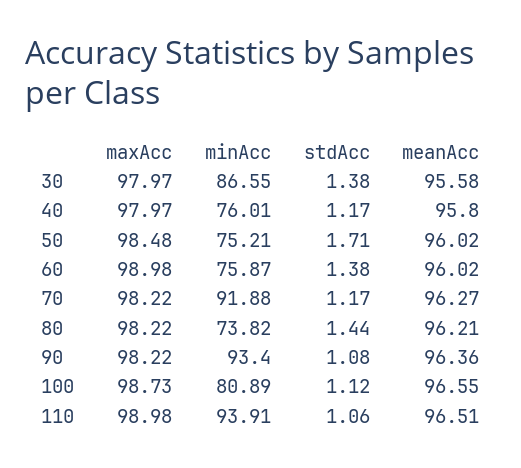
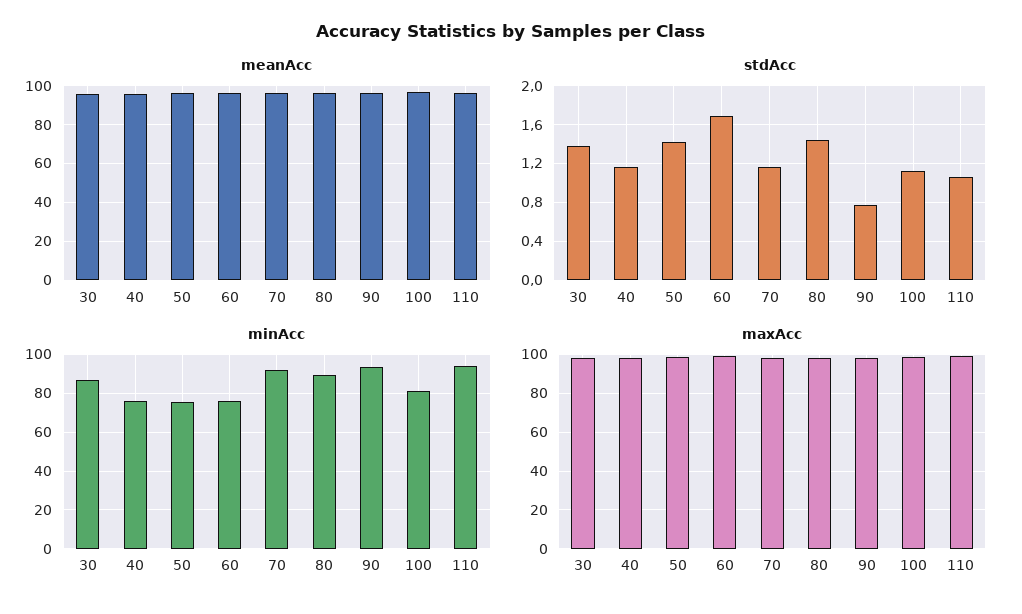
stdAcc, 50: 1.71 -> 1.4
stdAcc, 60: 1.38 -> 1.7
minAcc, 80: 73.82 -> 90
stdAcc, 90: 1.08 -> 0.8

